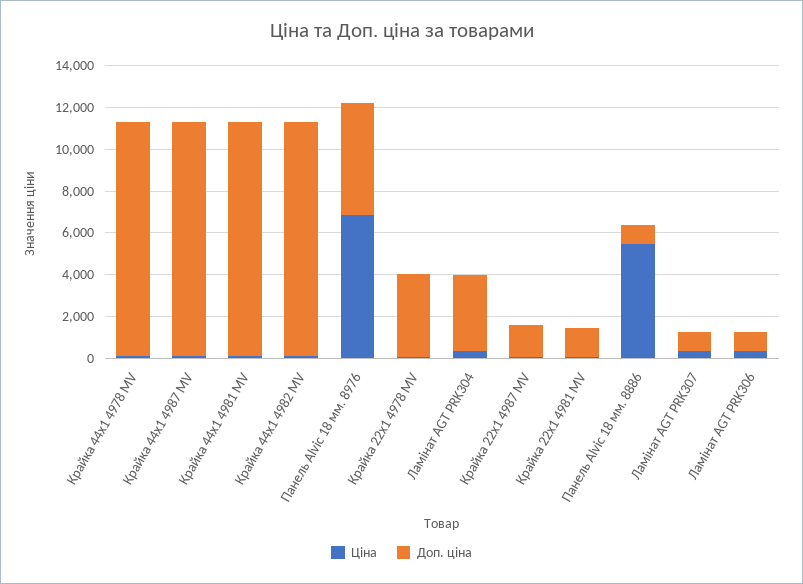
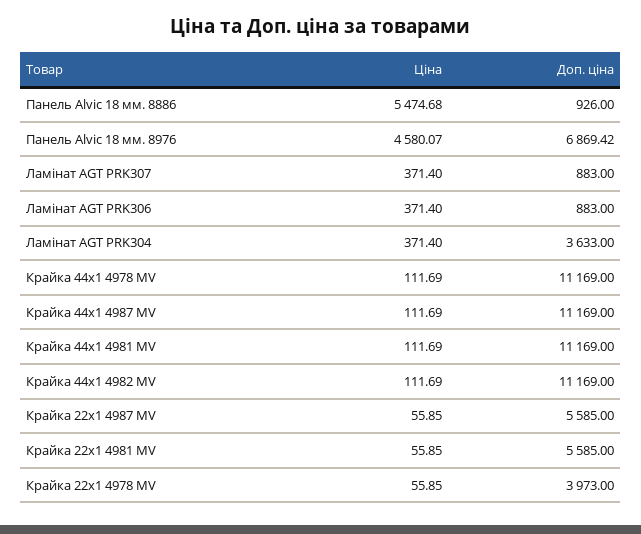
Ціна, Панель Alvic 18 мм. 8976: 7000 -> 4580.07
Доп. ціна, Панель Alvic 18 мм. 8976: 5500 -> 6869.42
Доп. ціна, Крайка 22x1 4987 MV: 1500 -> 5585
Доп. ціна, Крайка 22x1 4981 MV: 1500 -> 5585

